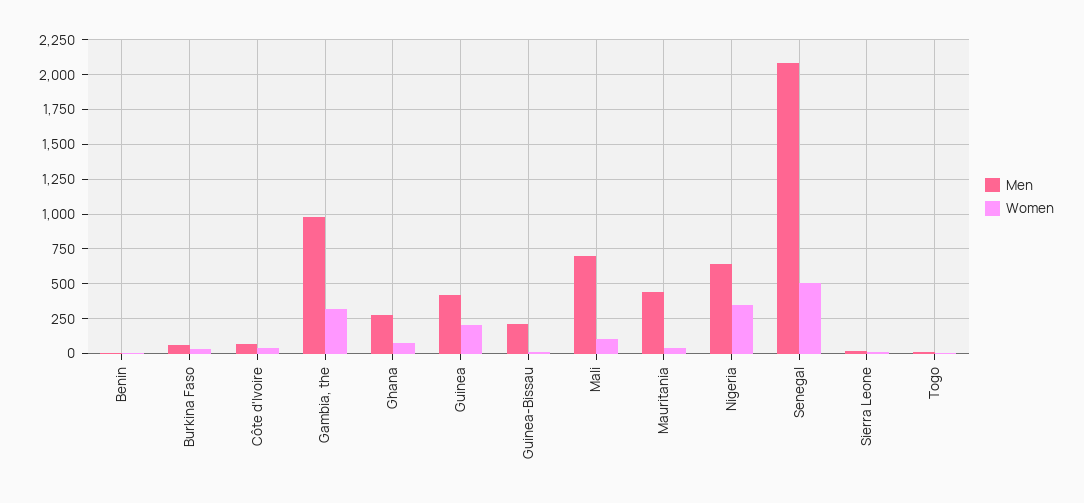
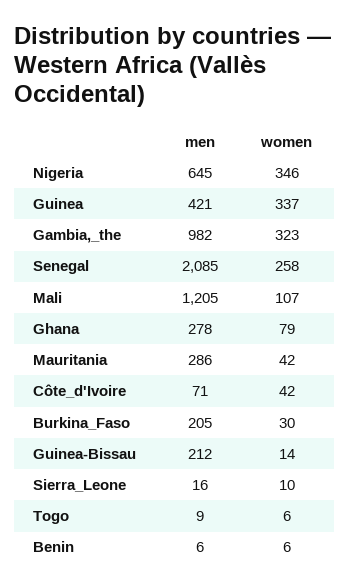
Men, Burkina Faso: 50 -> 205
Women, Guinea: 200 -> 337
Men, Mali: 700 -> 1205
Men, Mauritania: 450 -> 286
Women, Senegal: 500 -> 258

